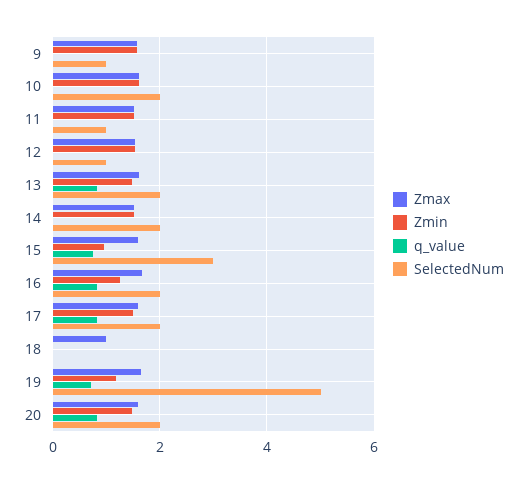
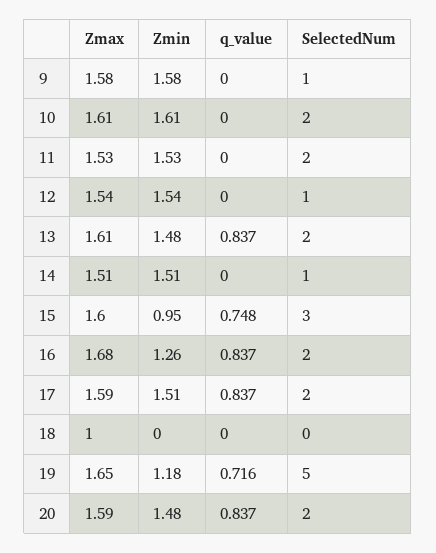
SelectedNum, 11: 1 -> 2
SelectedNum, 14: 2 -> 1

